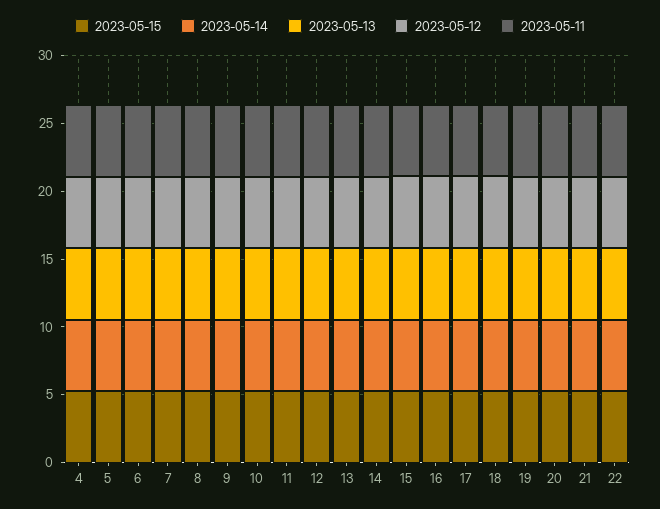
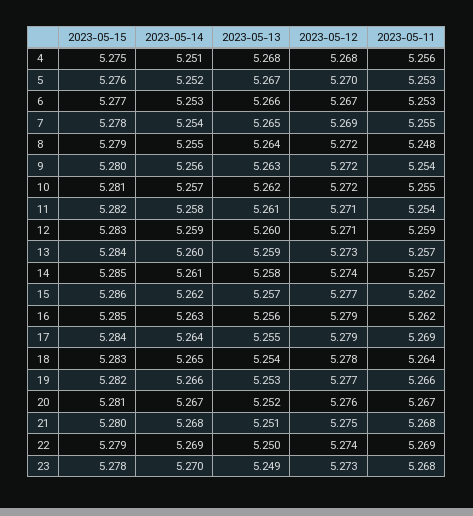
2023-05-15, 23: none -> 5.278
2023-05-14, 23: none -> 5.27
2023-05-13, 23: none -> 5.249
2023-05-12, 23: none -> 5.273
2023-05-11, 23: none -> 5.268

